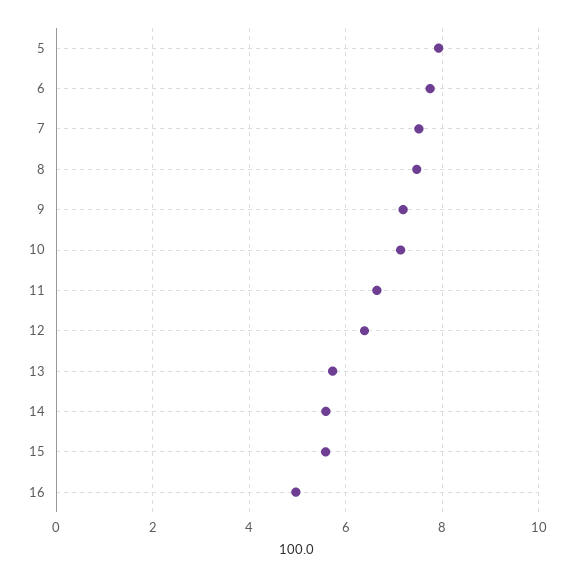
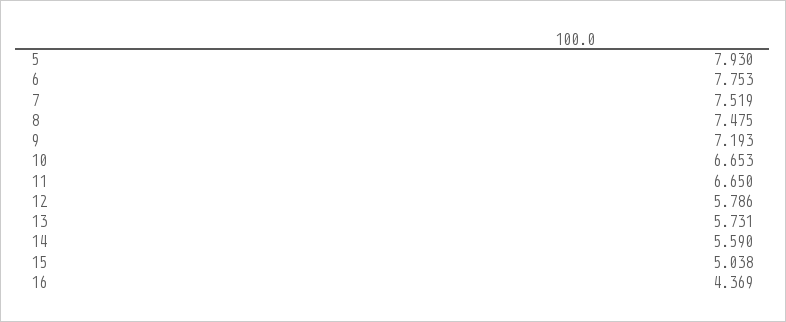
10: 7.2 -> 6.653
12: 6.4 -> 5.786
15: 5.6 -> 5.038
16: 5 -> 4.369

